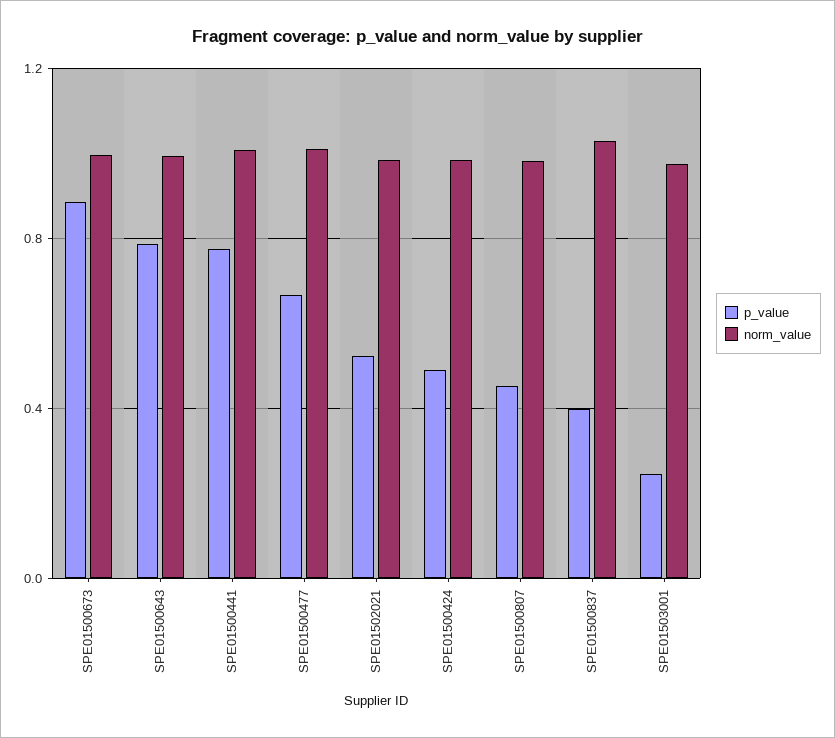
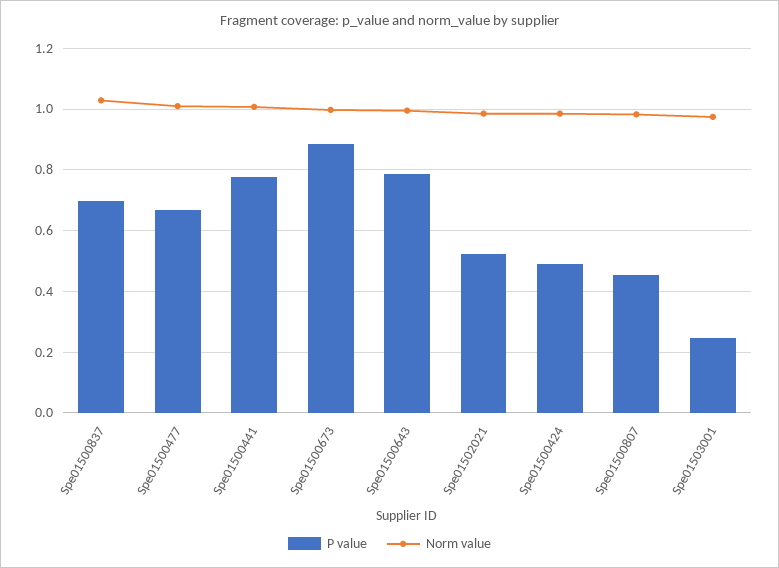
p_value, SPE01500837: 0.4 -> 0.7

